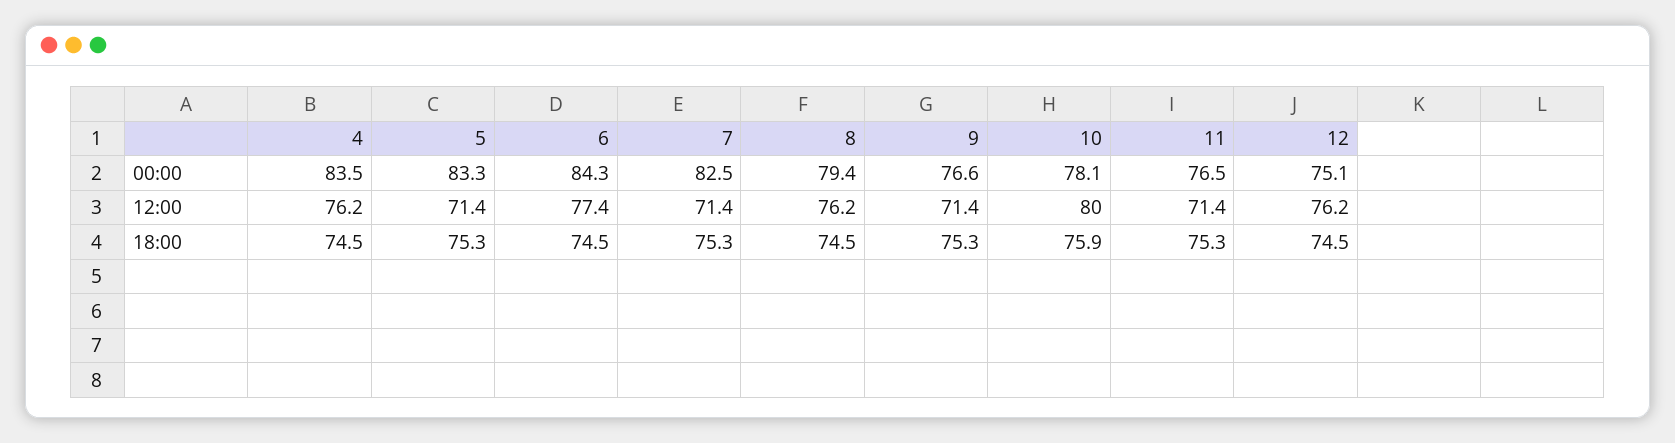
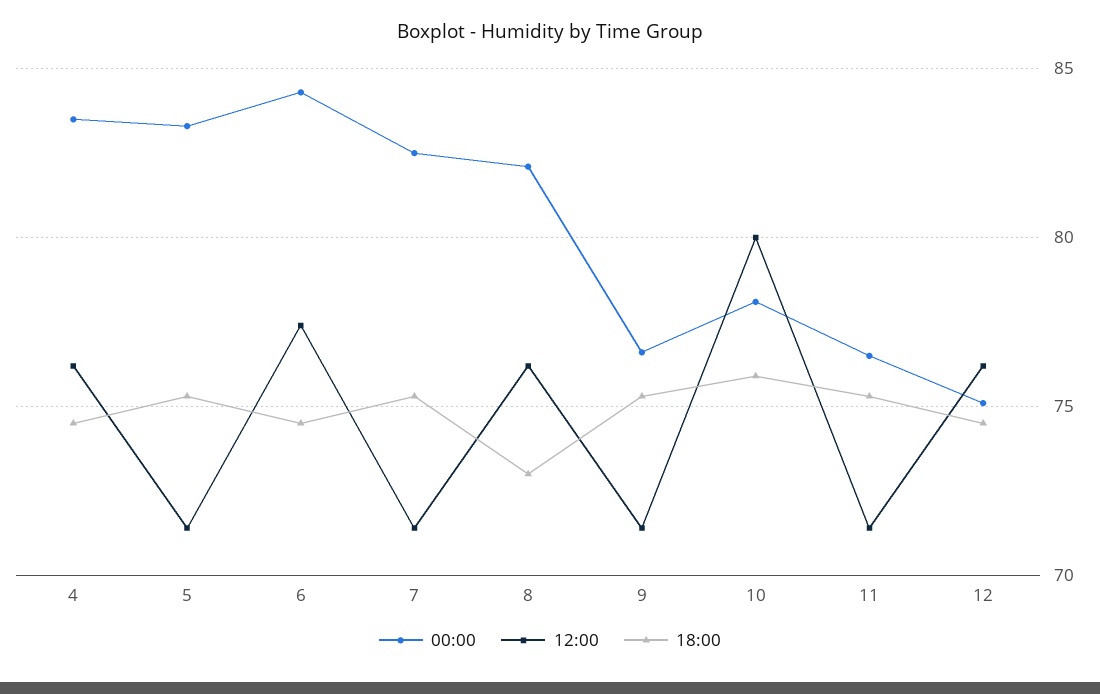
00:00, 8: 79.4 -> 82
18:00, 8: 74.5 -> 73

